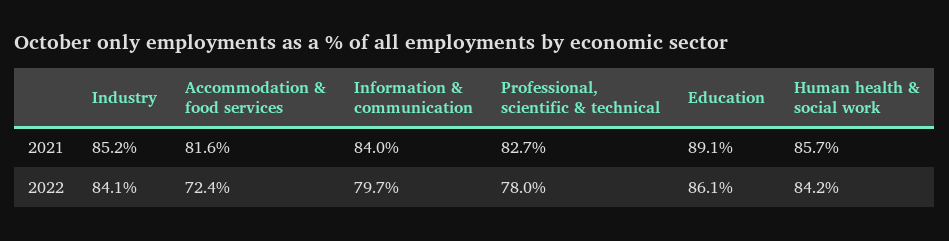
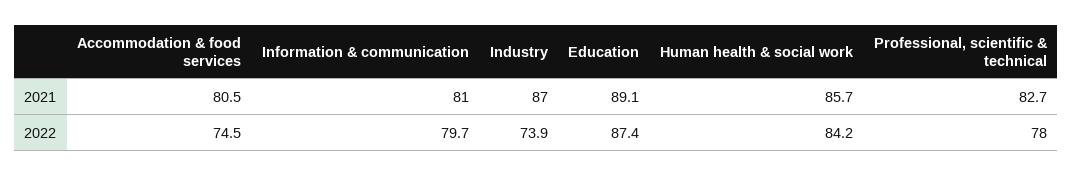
Industry, 2021: 85.2 -> 87
Accommodation & food services, 2021: 81.6 -> 80.5
Information & communication, 2021: 84 -> 81
Industry, 2022: 84.1 -> 73.9
Accommodation & food services, 2022: 72.4 -> 74.5
Education, 2022: 86.1 -> 87.4

